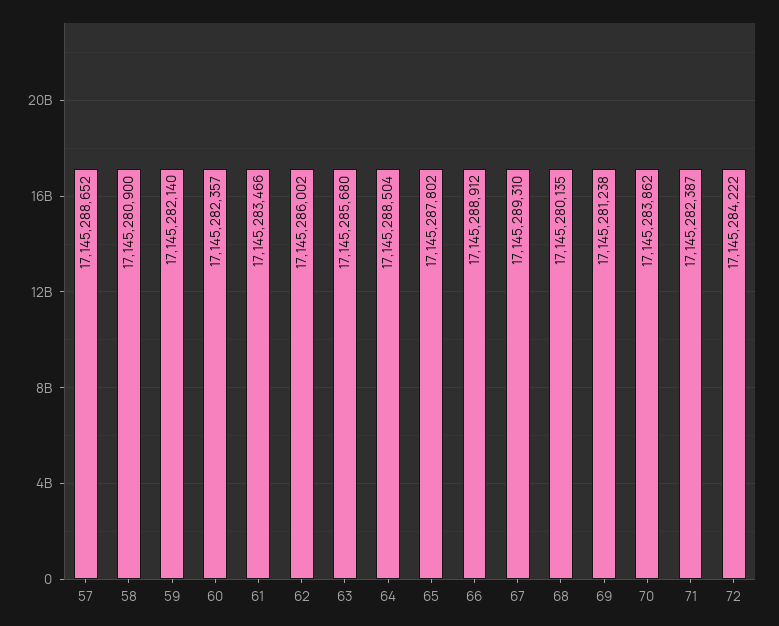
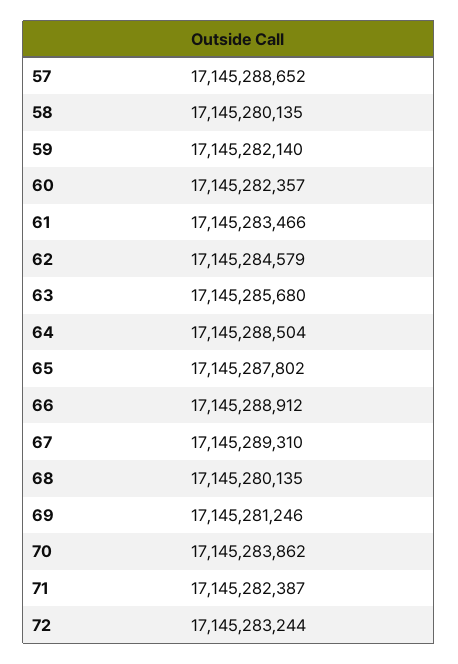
58: 17145280900 -> 17145280135
62: 17145286002 -> 17145284579
69: 17145281238 -> 17145281246
72: 17145284222 -> 17145283244

